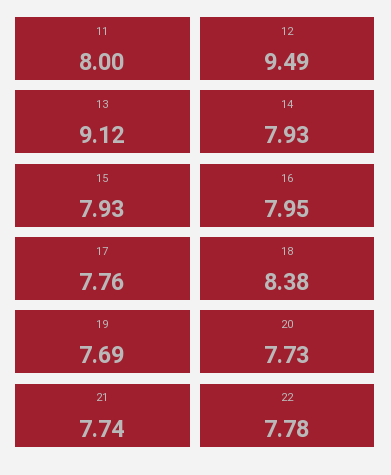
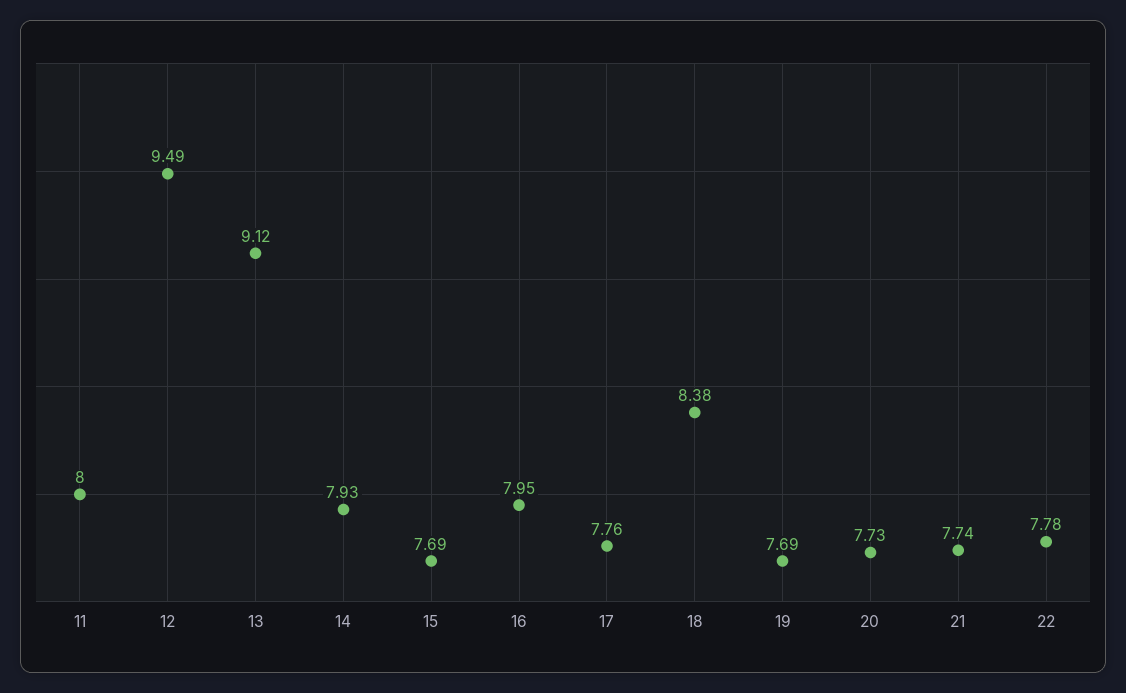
15: 7.93 -> 7.69

